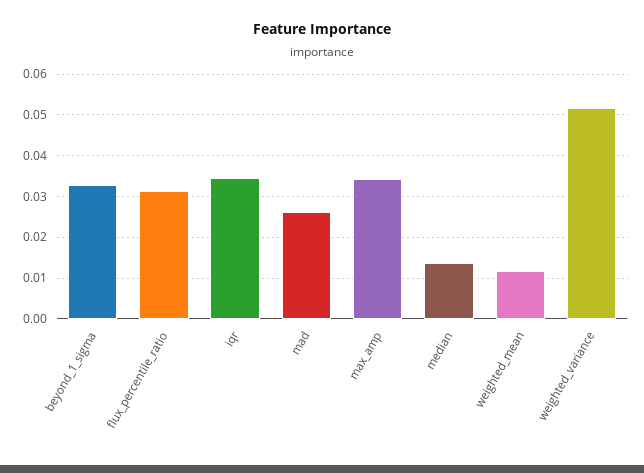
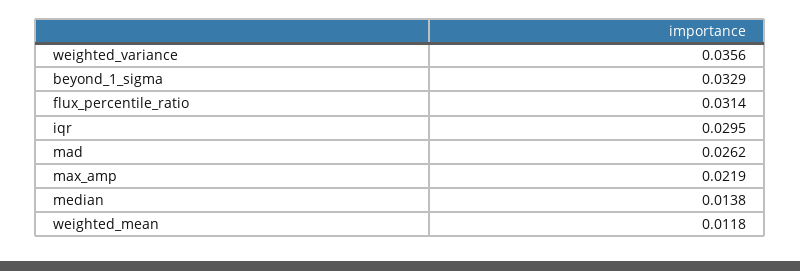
iqr: 0.034 -> 0.0295
max_amp: 0.034 -> 0.0219
weighted_variance: 0.052 -> 0.0356

